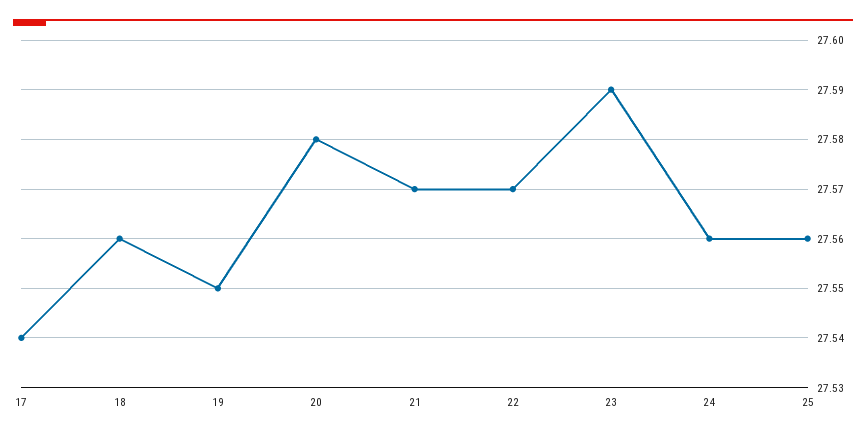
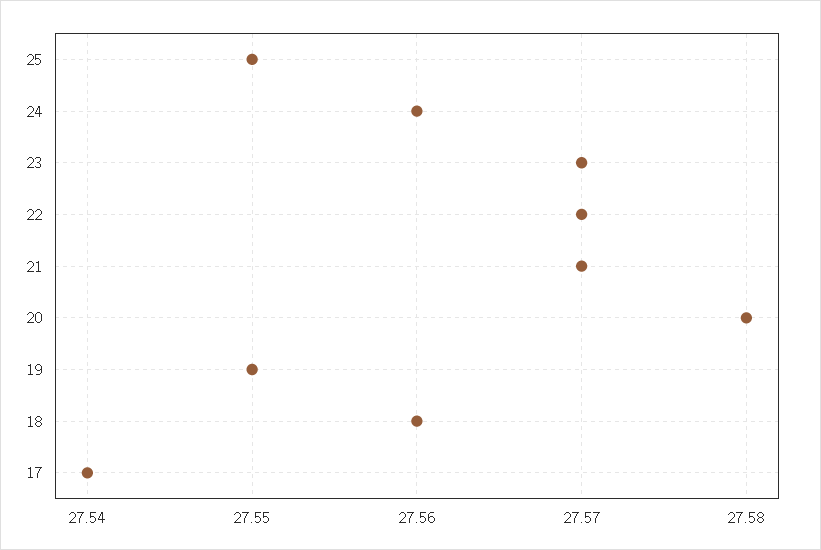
23: 27.59 -> 27.57
25: 27.56 -> 27.55

